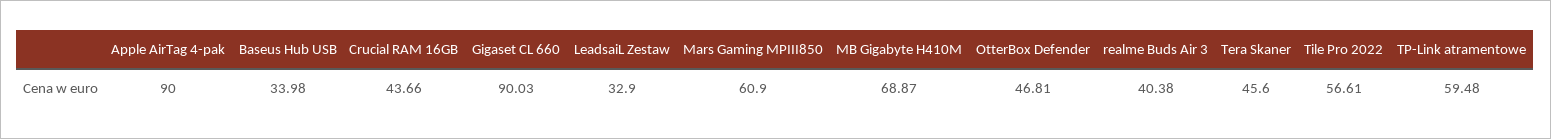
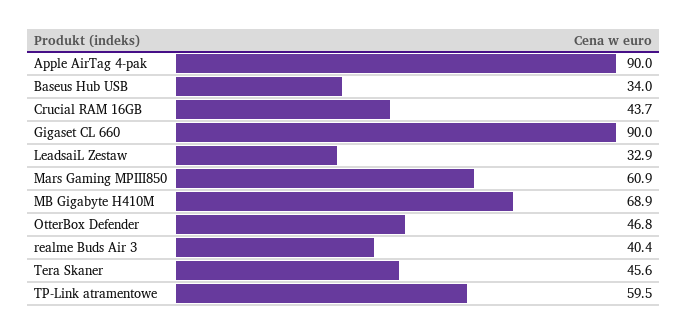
Tile Pro 2022: 56.61 -> none

